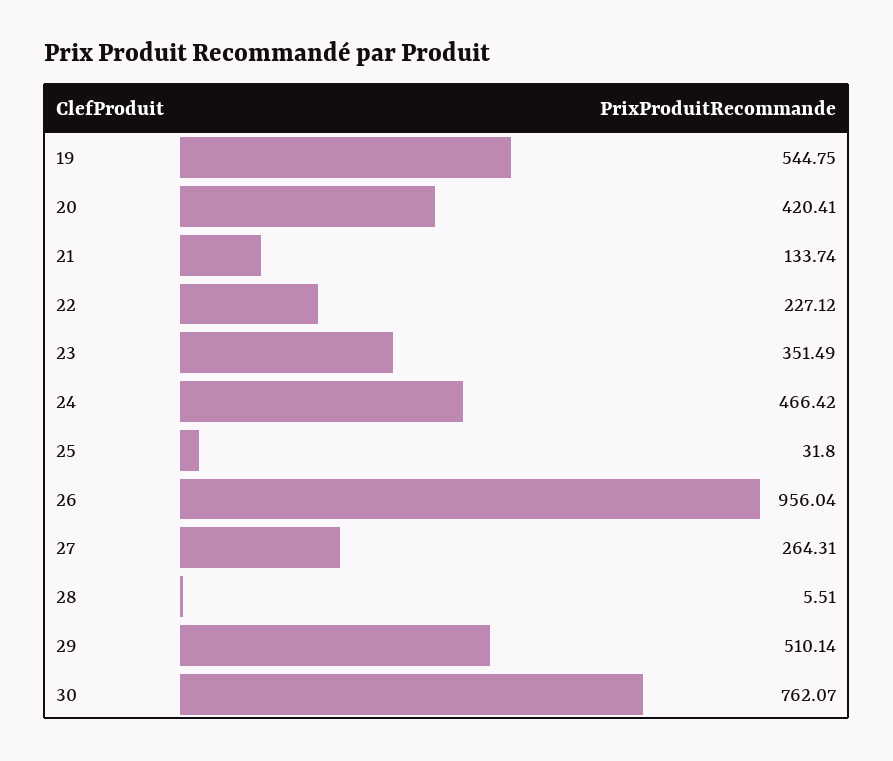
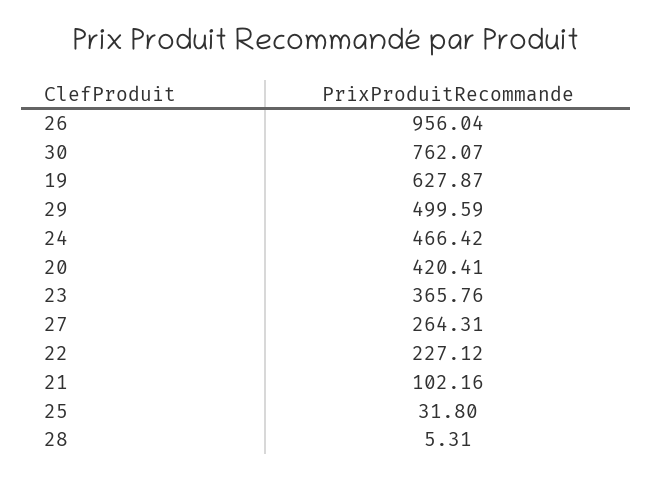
19: 544.75 -> 627.87
21: 133.74 -> 102.16
23: 351.49 -> 365.76
28: 5.51 -> 5.31
29: 510.14 -> 499.59

